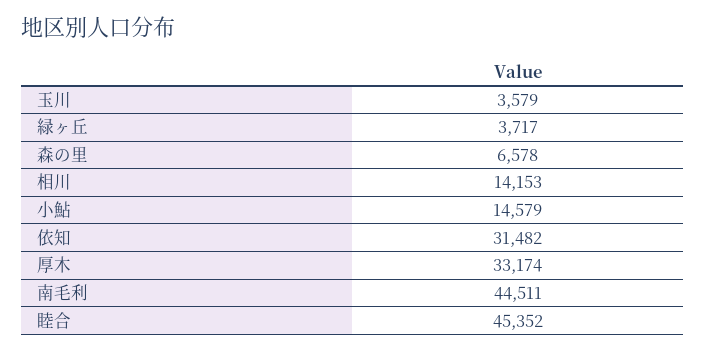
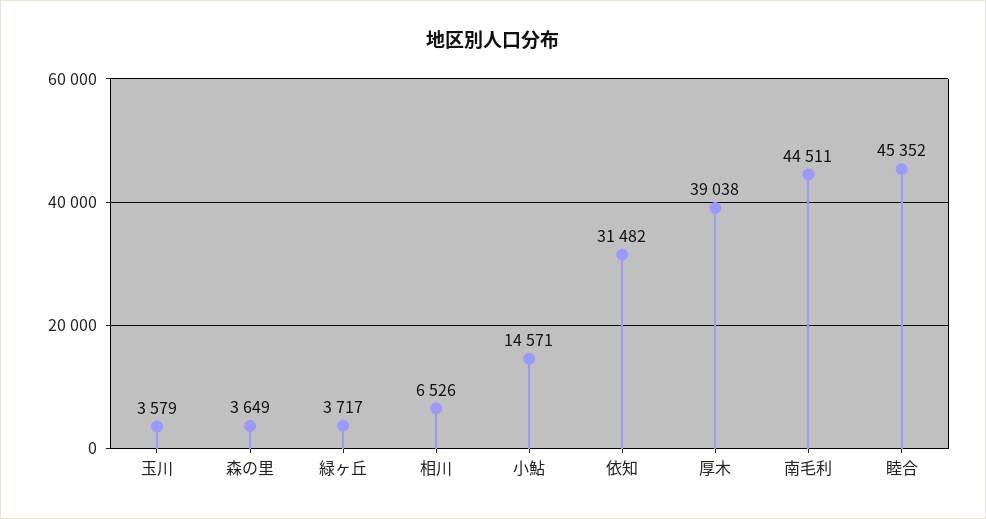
森の里: 6578 -> 3649
相川: 14153 -> 6526
小鮎: 14579 -> 14571
厚木: 33174 -> 39038

